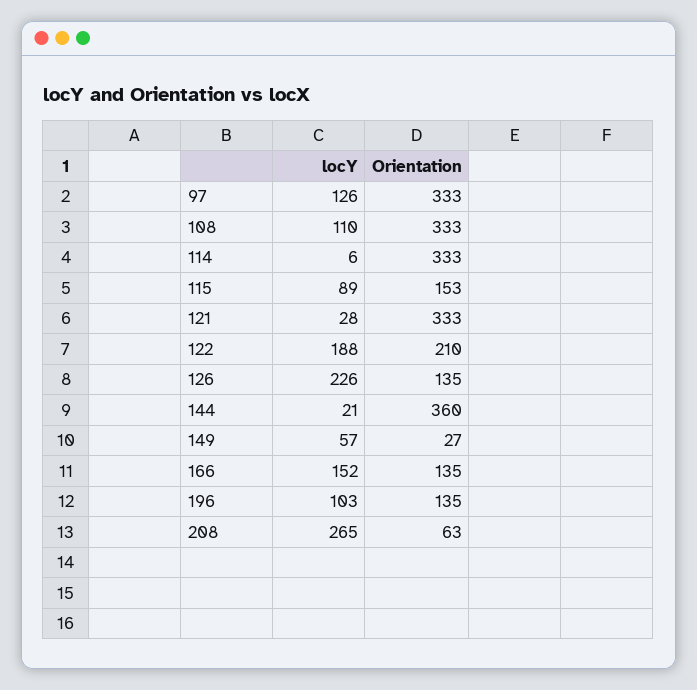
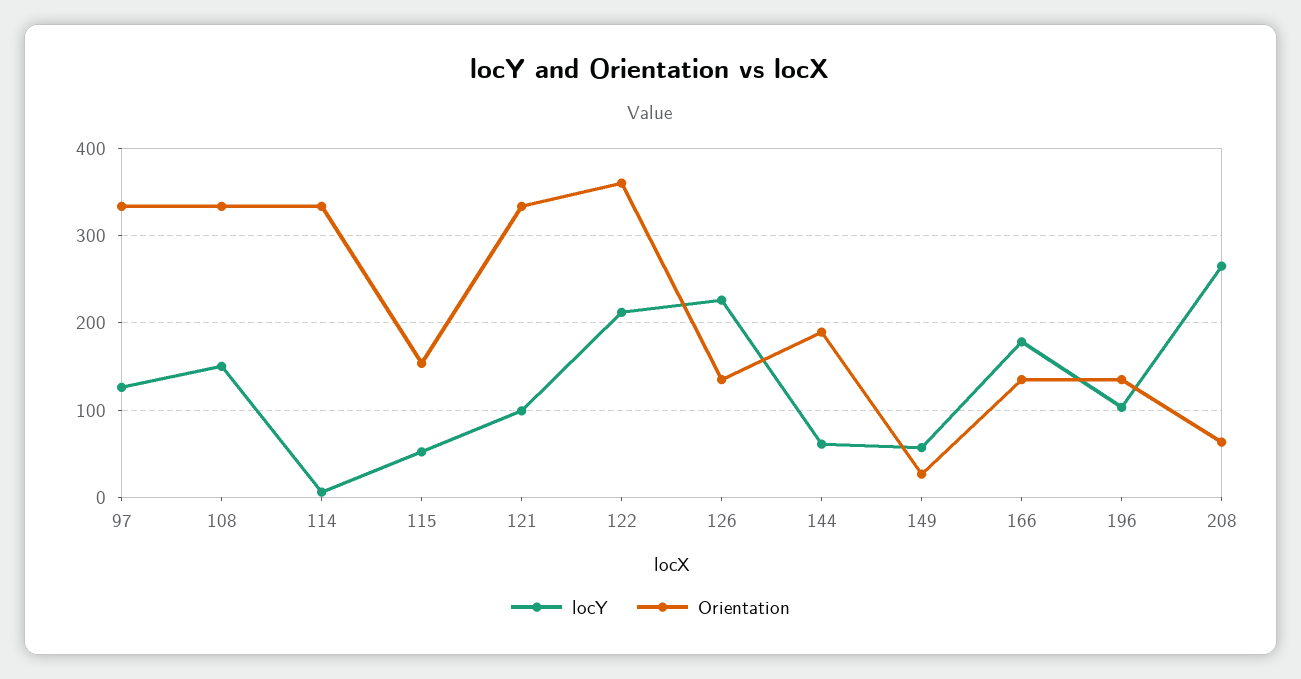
locY, 108: 110 -> 150
locY, 115: 89 -> 50
locY, 121: 28 -> 100
locY, 122: 188 -> 210
Orientation, 122: 210 -> 360
locY, 144: 21 -> 60
Orientation, 144: 360 -> 190
locY, 166: 152 -> 180

